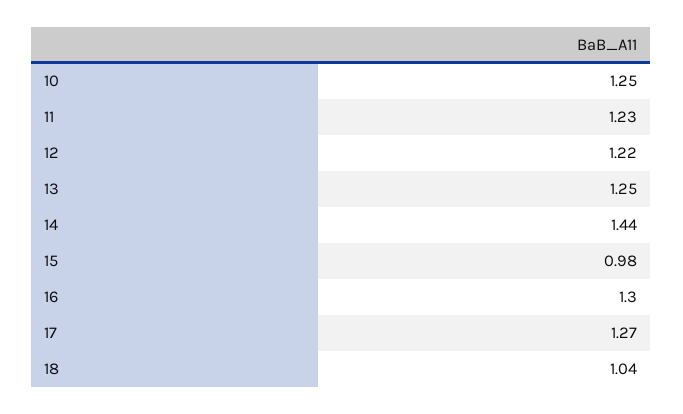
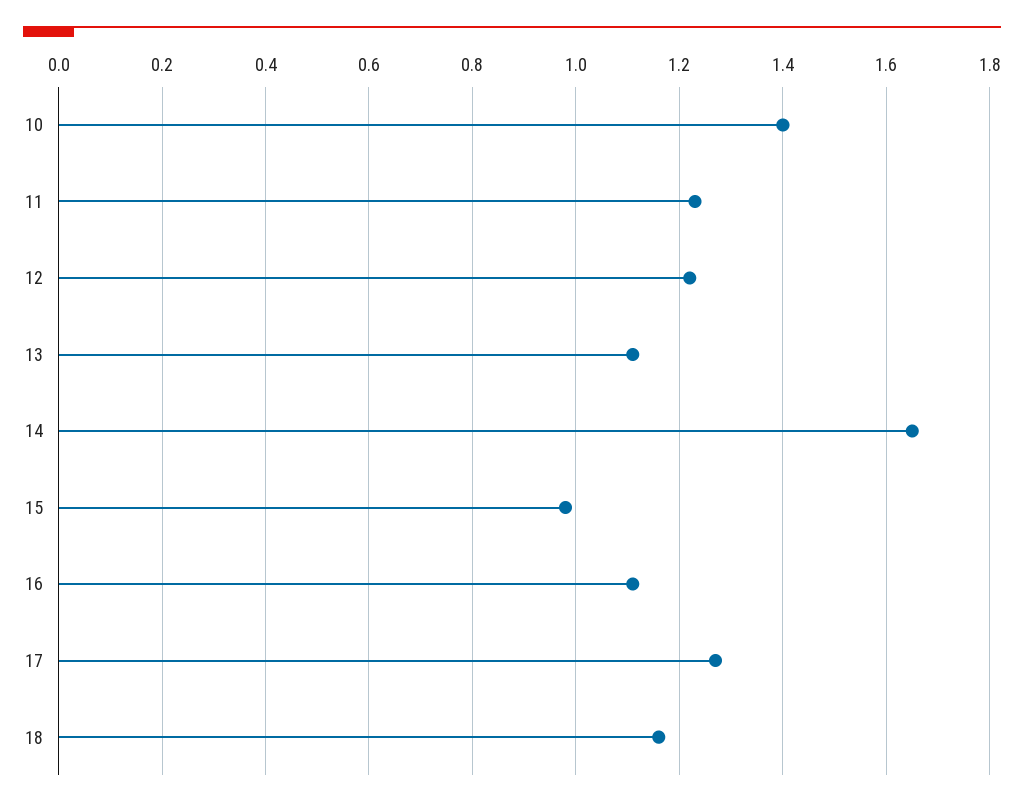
10: 1.25 -> 1.4
13: 1.25 -> 1.1
14: 1.44 -> 1.65
16: 1.3 -> 1.1
18: 1.04 -> 1.15

